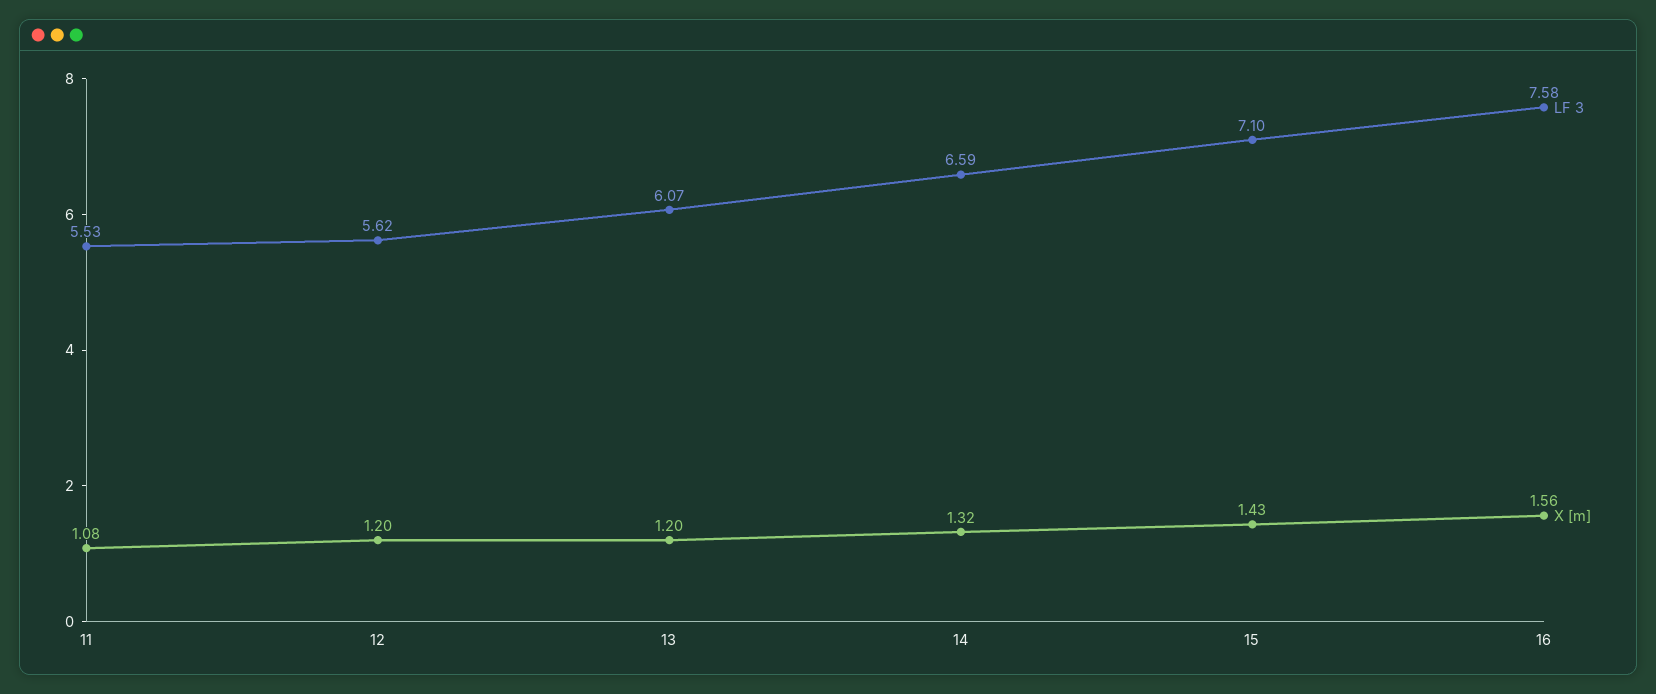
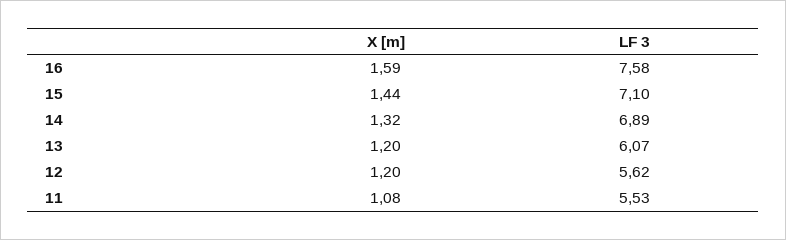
LF 3, 14: 6.59 -> 6.89
X [m], 15: 1.43 -> 1.44
X [m], 16: 1.56 -> 1.59

